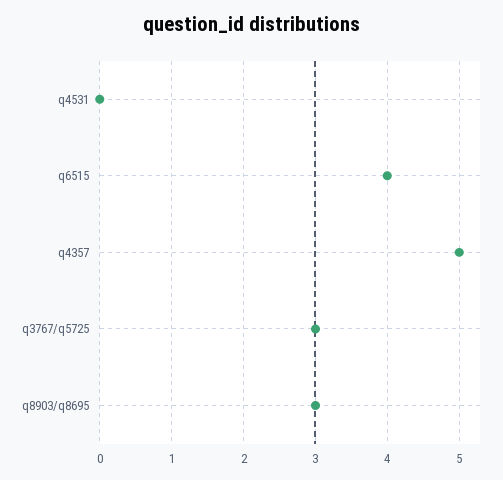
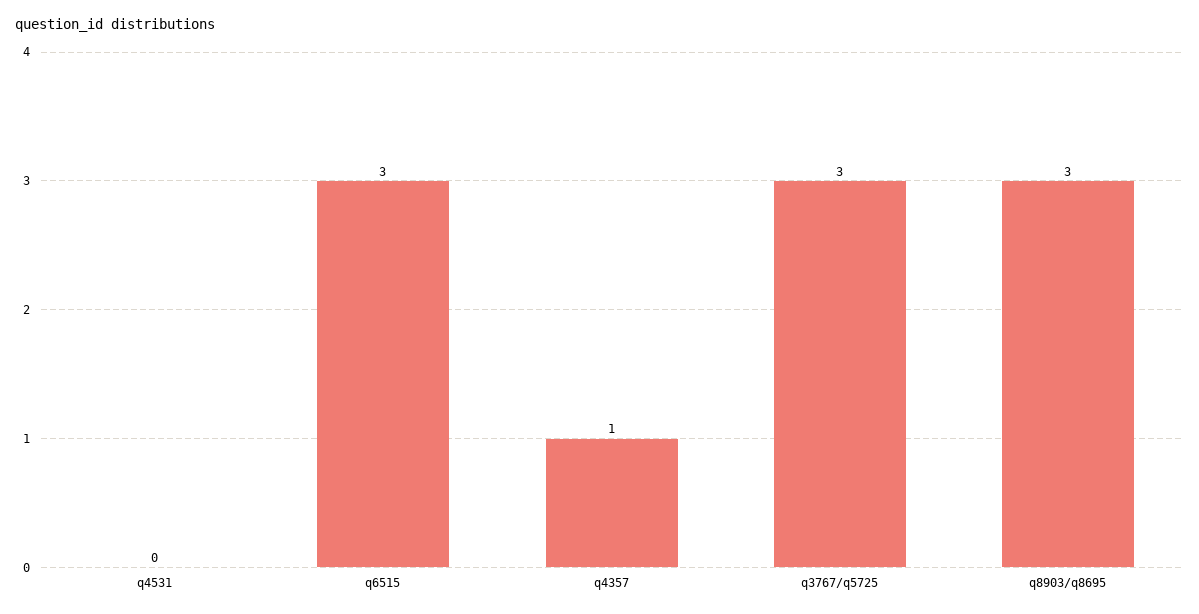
q6515: 4 -> 3
q4357: 5 -> 1

